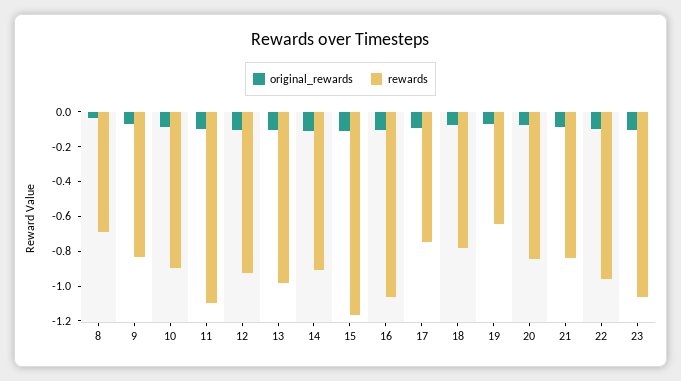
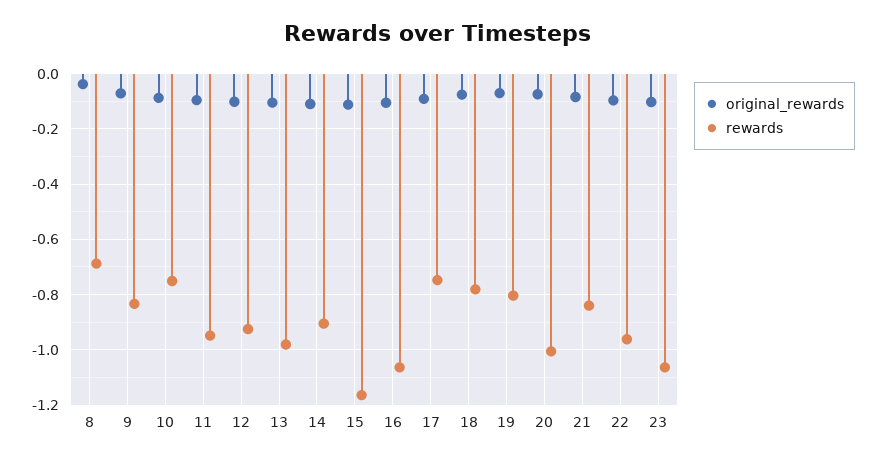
rewards, 10: -0.9 -> -0.75
rewards, 11: -1.1 -> -0.95
rewards, 19: -0.65 -> -0.8
rewards, 20: -0.85 -> -1

